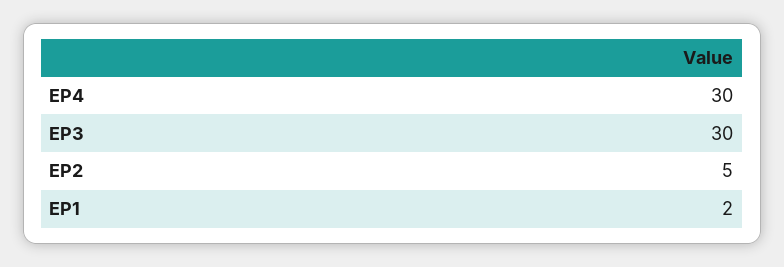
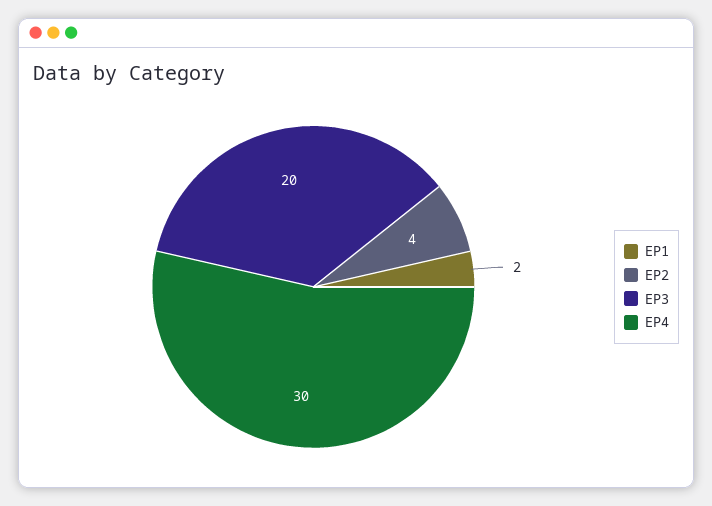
EP3: 30 -> 20
EP2: 5 -> 4

